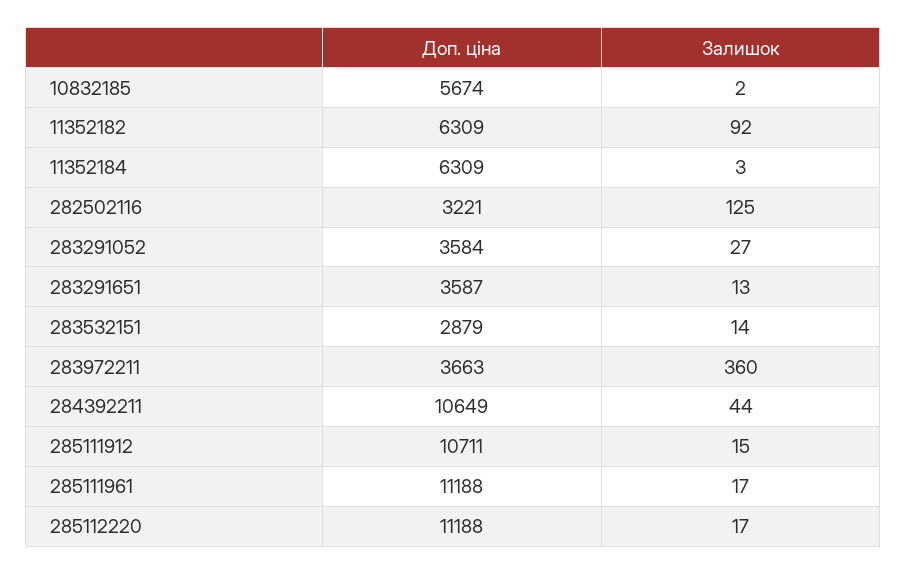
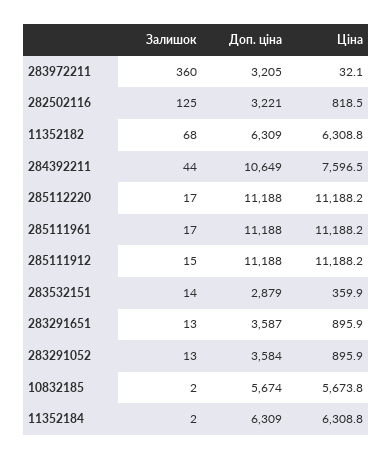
Залишок, 11352182: 92 -> 68
Залишок, 11352184: 3 -> 2
Залишок, 283291052: 27 -> 13
Доп. ціна, 283972211: 3663 -> 3205
Доп. ціна, 285111912: 10711 -> 11188
Ціна, 283972211: none -> 32.1
Ціна, 282502116: none -> 818.5
Ціна, 11352182: none -> 6308.8
Ціна, 284392211: none -> 7596.5
Ціна, 285112220: none -> 11188.2
Ціна, 285111961: none -> 11188.2
Ціна, 285111912: none -> 11188.2
Ціна, 283532151: none -> 359.9
Ціна, 283291651: none -> 895.9
Ціна, 283291052: none -> 895.9
Ціна, 10832185: none -> 5673.8
Ціна, 11352184: none -> 6308.8

